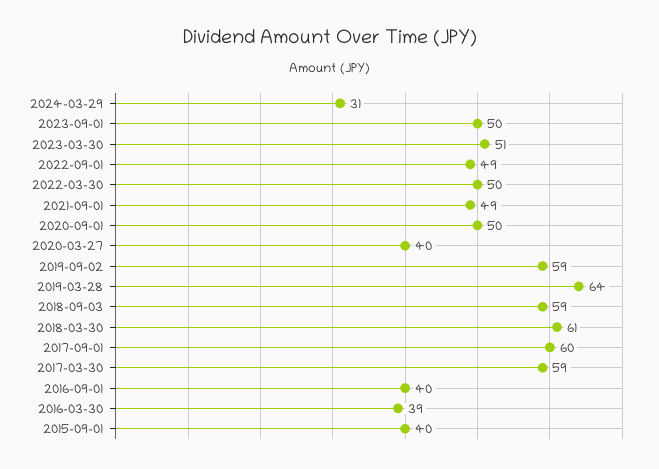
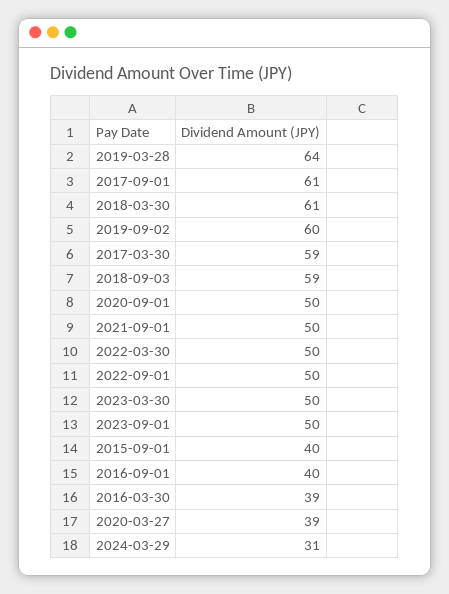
2023-03-30: 51 -> 50
2022-09-01: 49 -> 50
2021-09-01: 49 -> 50
2020-03-27: 40 -> 39
2019-09-02: 59 -> 60
2017-09-01: 60 -> 61

